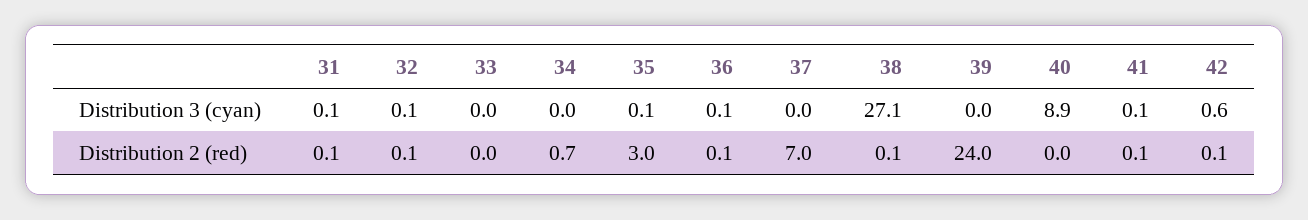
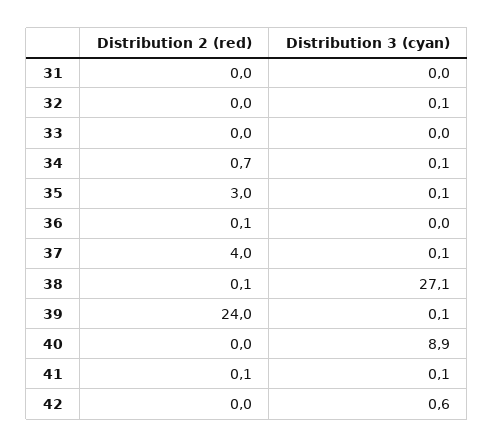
31, Distribution 3 (cyan): 0.1 -> 0
34, Distribution 3 (cyan): 0 -> 0.1
36, Distribution 3 (cyan): 0.1 -> 0
37, Distribution 3 (cyan): 0 -> 0.1
39, Distribution 3 (cyan): 0 -> 0.1
31, Distribution 2 (red): 0.1 -> 0
32, Distribution 2 (red): 0.1 -> 0
37, Distribution 2 (red): 7 -> 4
42, Distribution 2 (red): 0.1 -> 0

